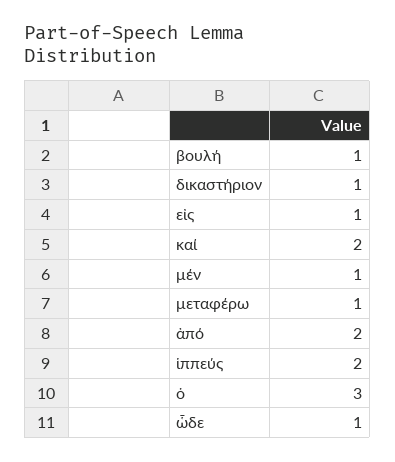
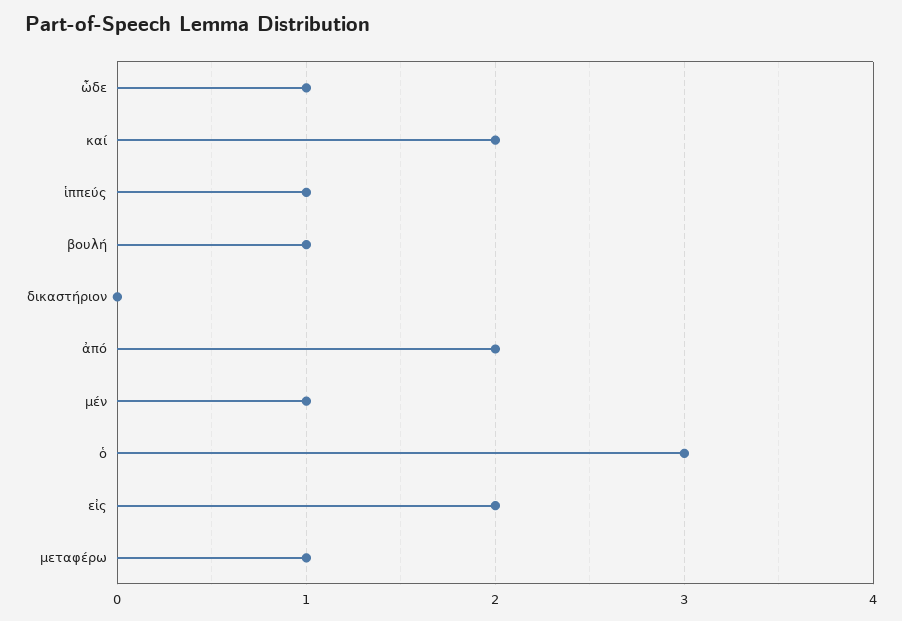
δικαστήριον: 1 -> 0
εἰς: 1 -> 2
ἱππεύς: 2 -> 1

